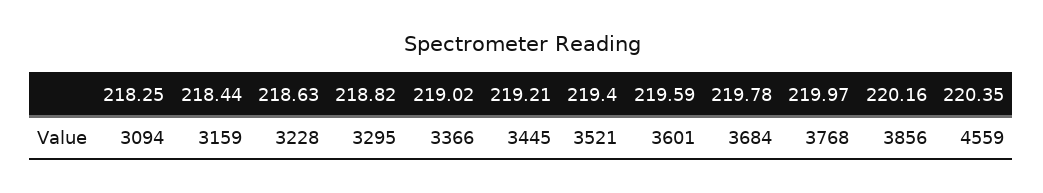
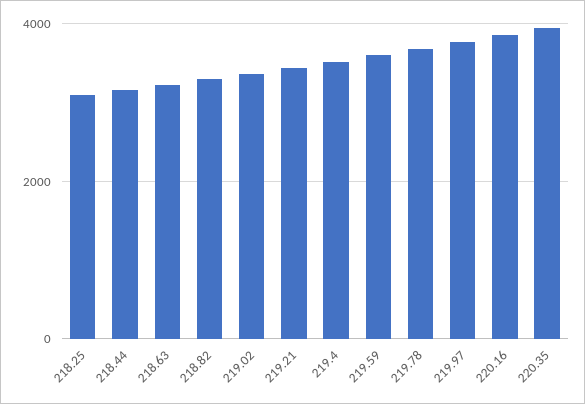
220.35: 4559 -> 4000

